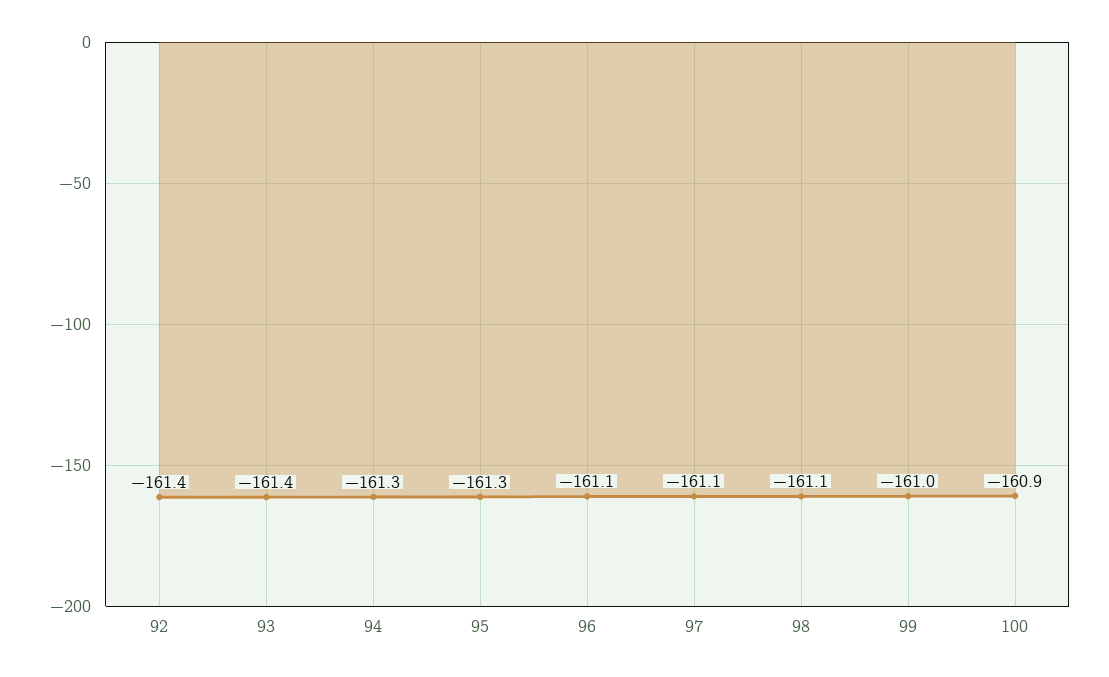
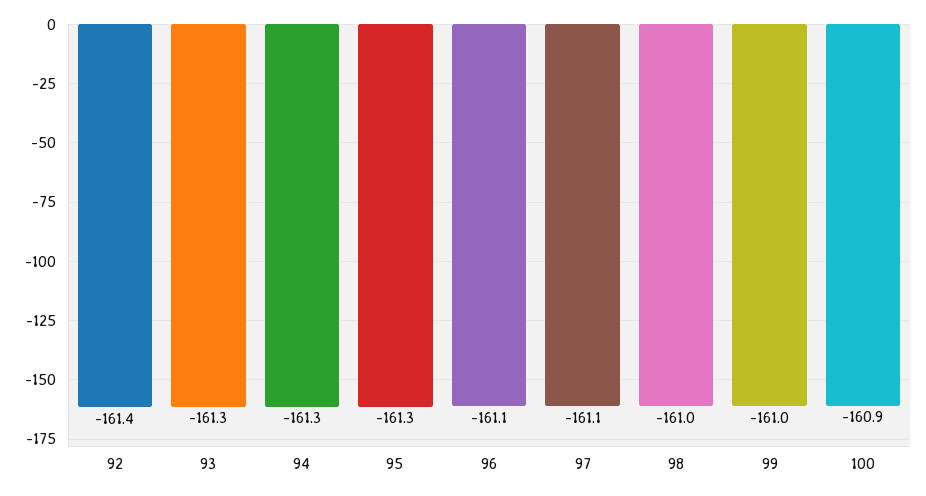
93: -161.4 -> -161.3
98: -161.1 -> -161

